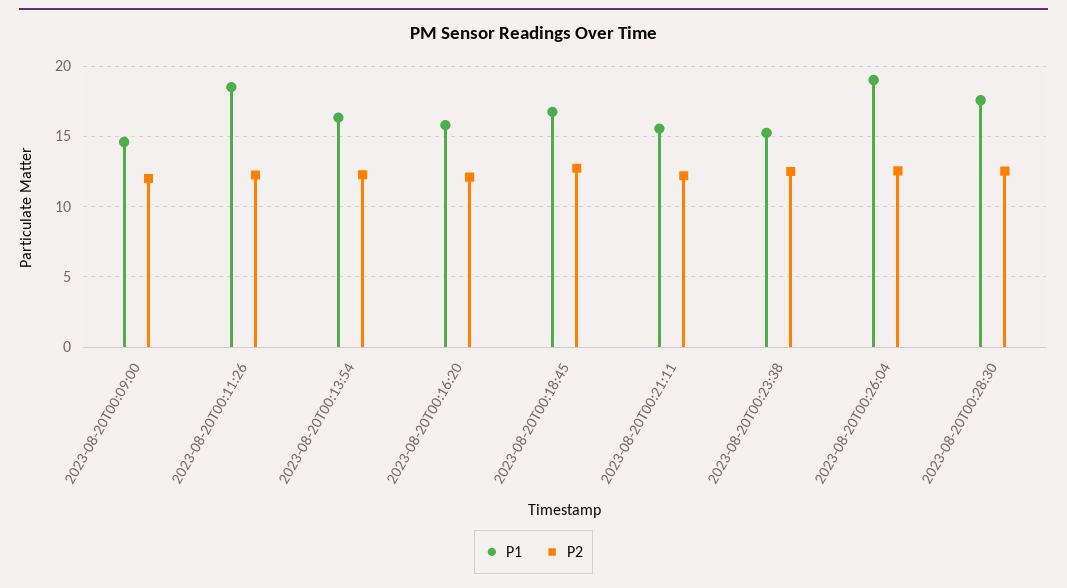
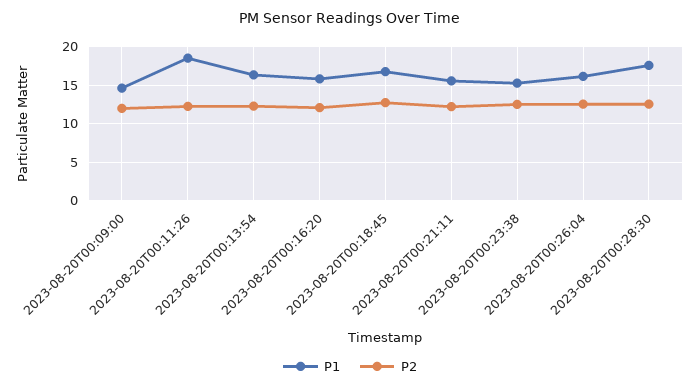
P1, 2023-08-20T00:26:04: 19 -> 16

